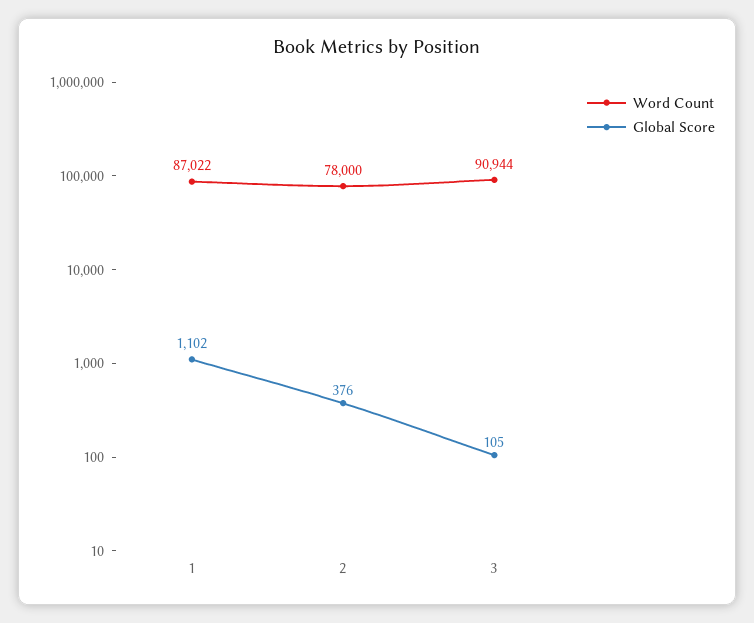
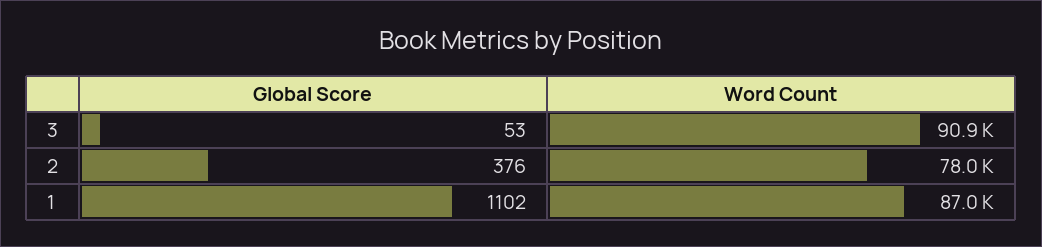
Global Score, 3: 105 -> 53

